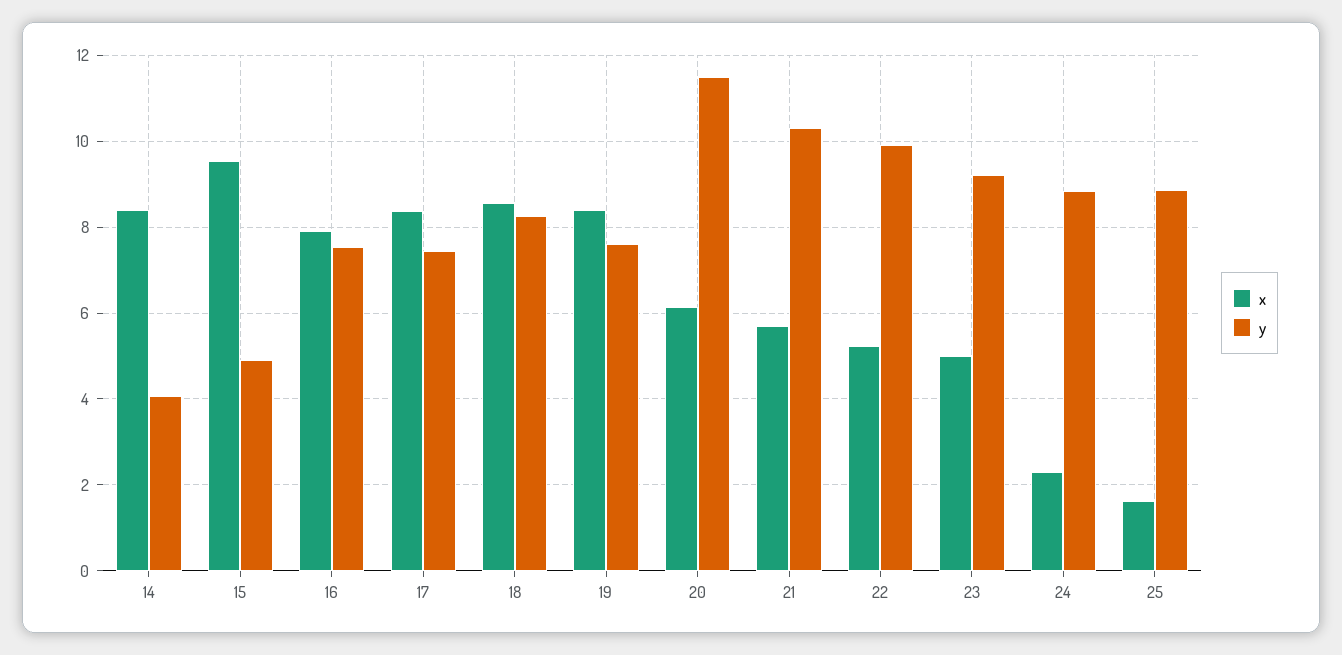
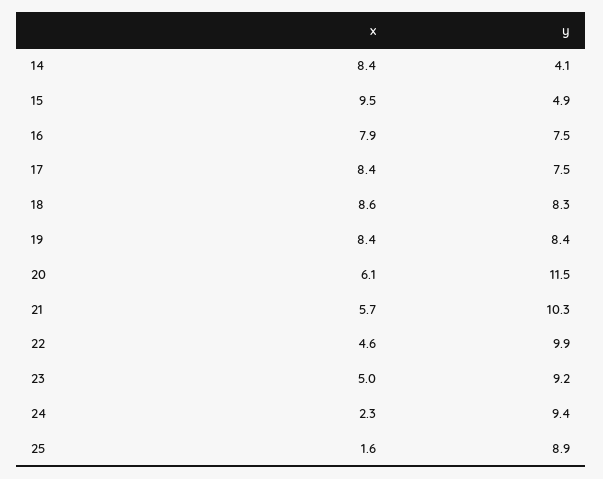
y, 19: 7.6 -> 8.4
x, 22: 5.2 -> 4.6
y, 24: 8.8 -> 9.4

